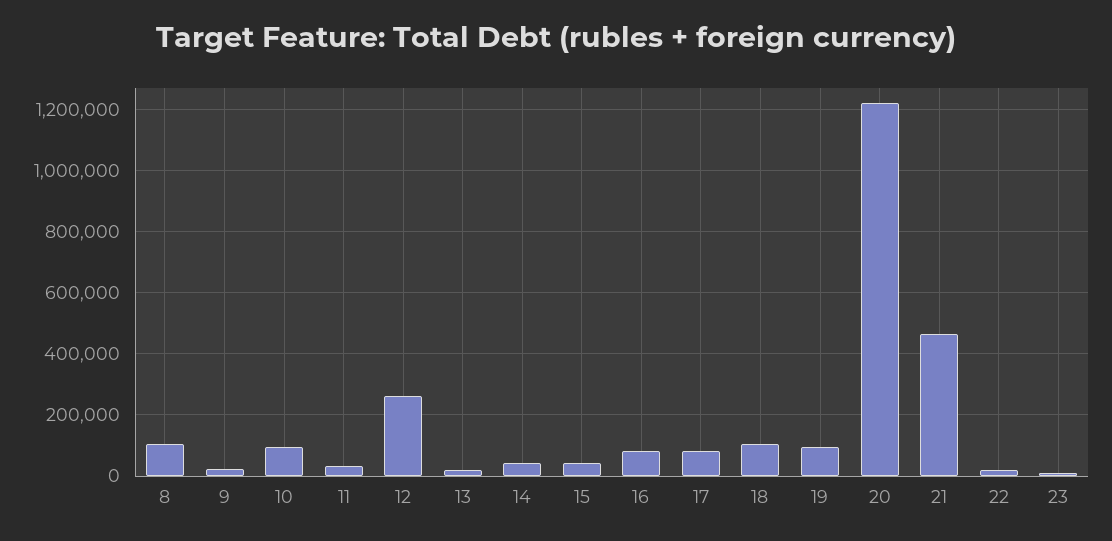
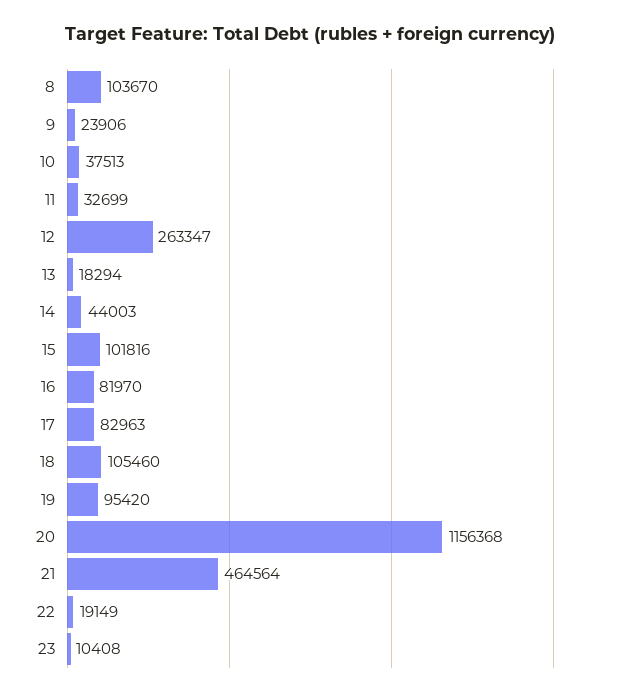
10: 100000 -> 37513
15: 40000 -> 101816
20: 1220000 -> 1156368

